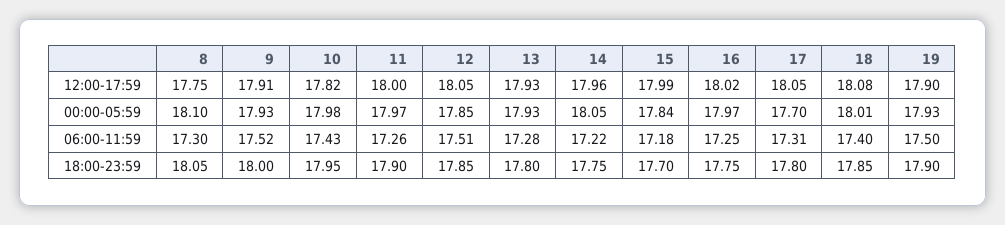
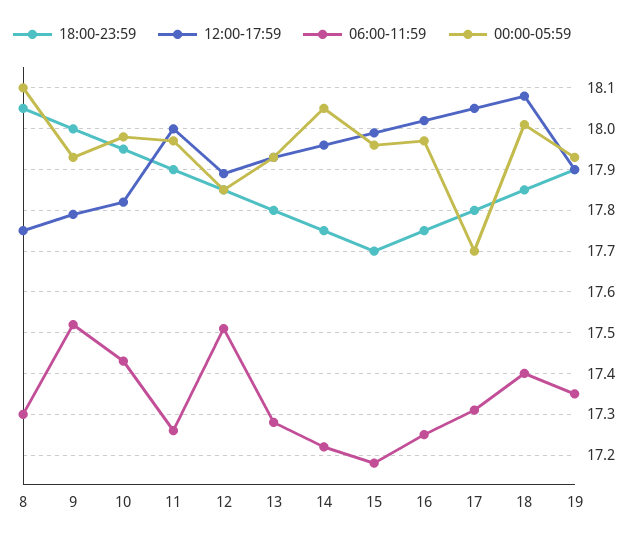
12:00-17:59, 9: 17.91 -> 17.8
12:00-17:59, 12: 18.05 -> 17.9
00:00-05:59, 15: 17.84 -> 17.95
06:00-11:59, 19: 17.5 -> 17.35

